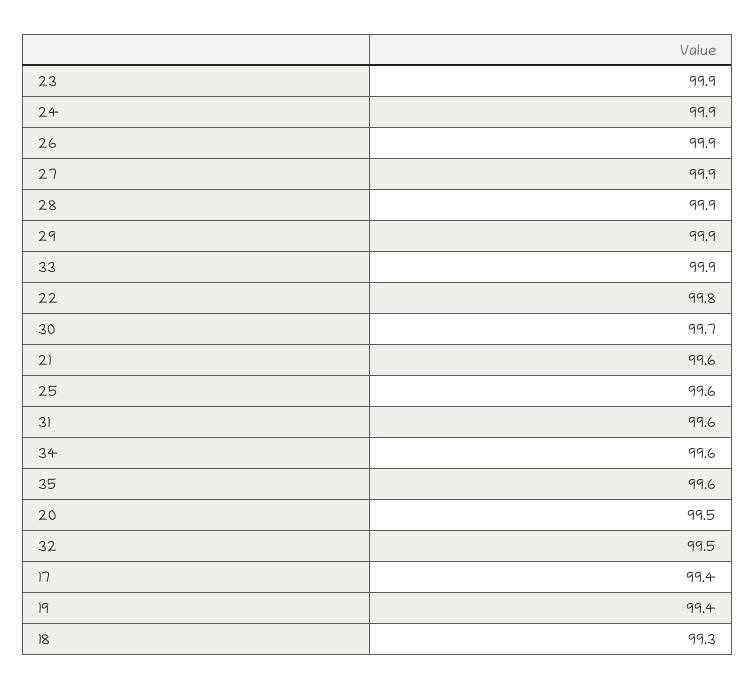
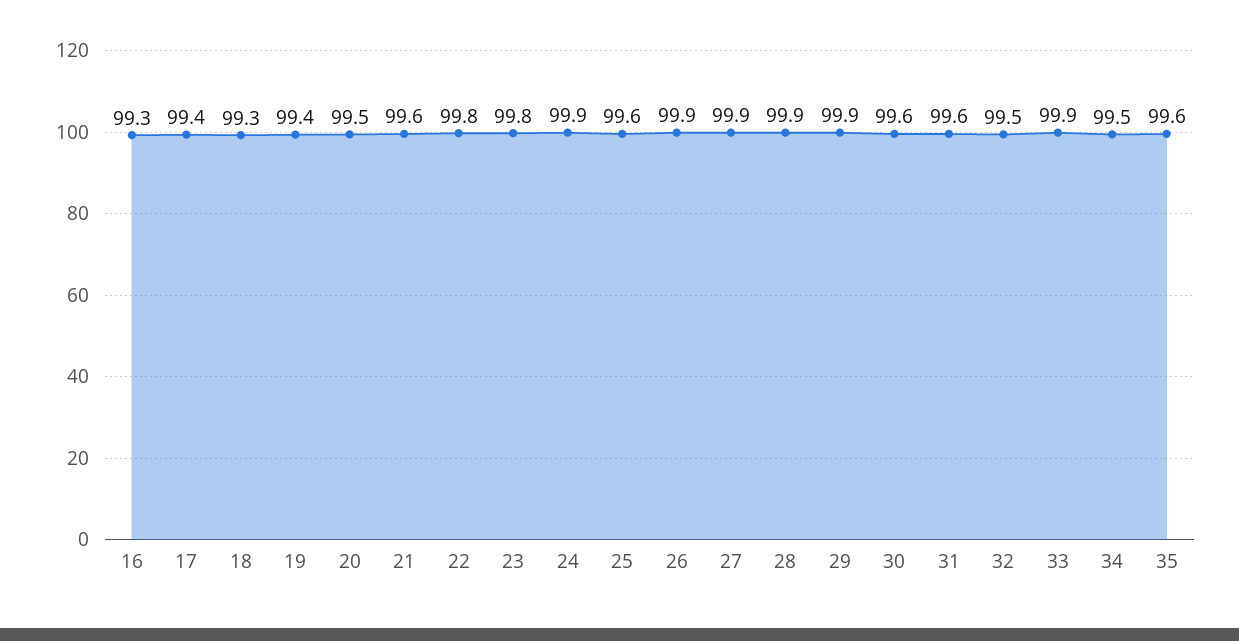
23: 99.9 -> 99.8
30: 99.7 -> 99.6
34: 99.6 -> 99.5
16: none -> 99.3

